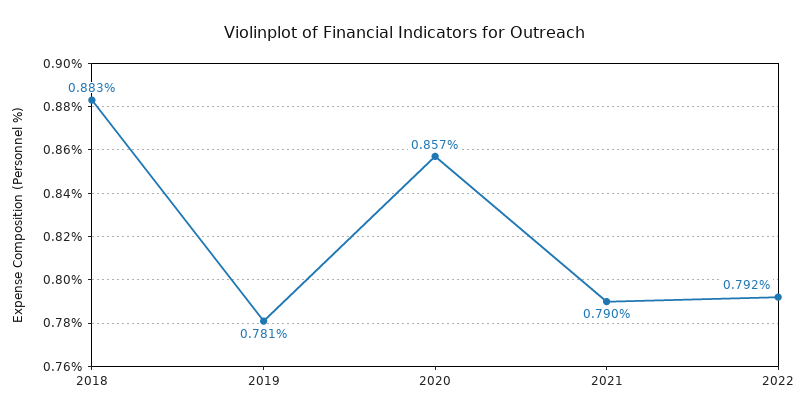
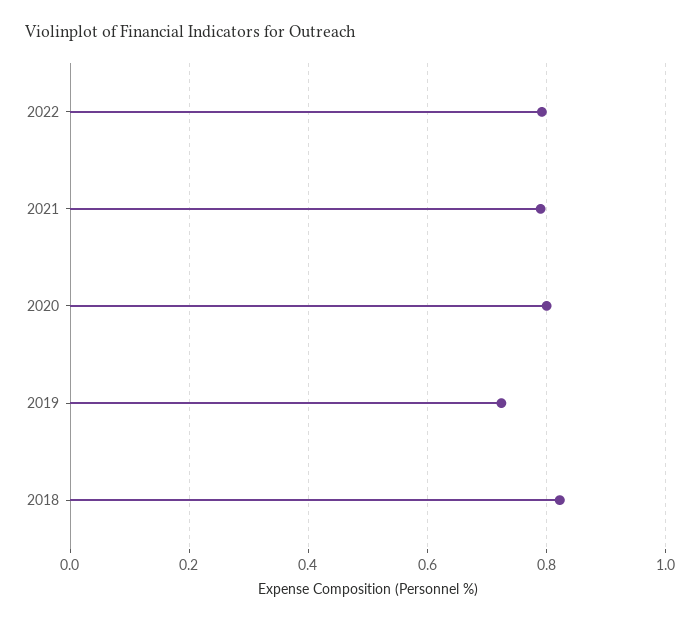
2018: 0.883 -> 0.82
2019: 0.781 -> 0.72
2020: 0.857 -> 0.8

